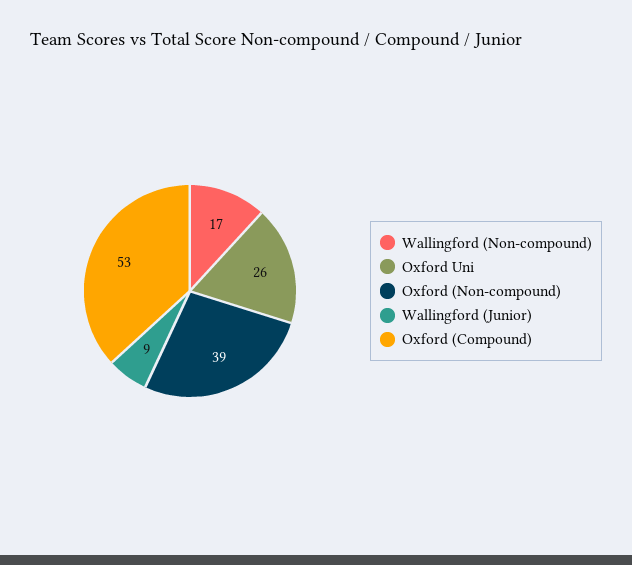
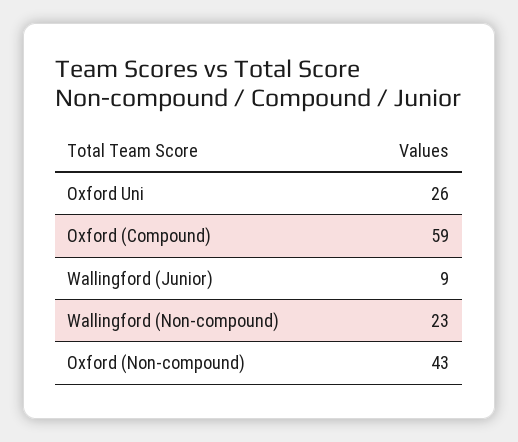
Wallingford (Non-compound): 17 -> 23
Oxford (Non-compound): 39 -> 43
Oxford (Compound): 53 -> 59

